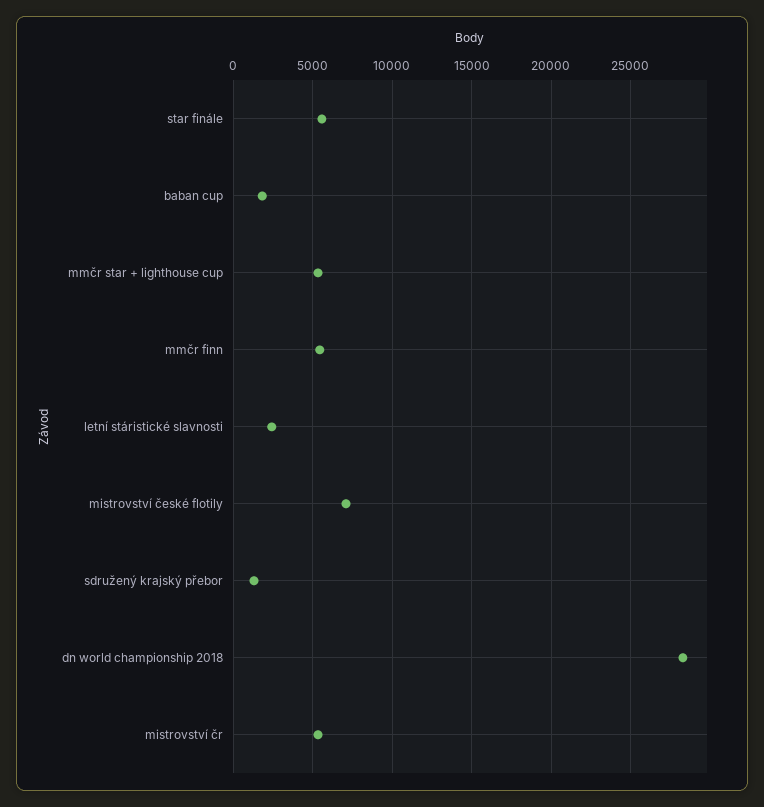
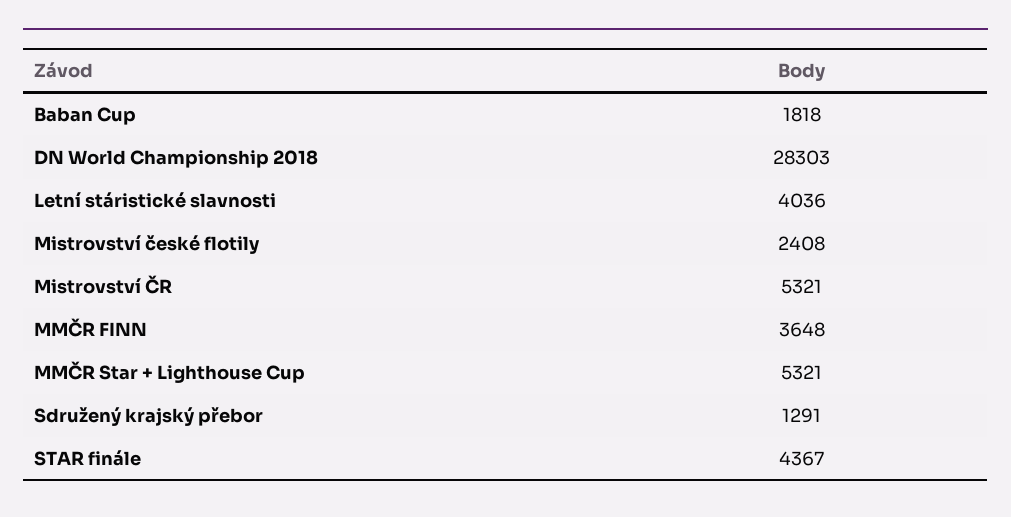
star finále: 5500 -> 4367
mmčr finn: 5500 -> 3648
letní stáristické slavnosti: 2500 -> 4036
mistrovství české flotily: 7000 -> 2408

